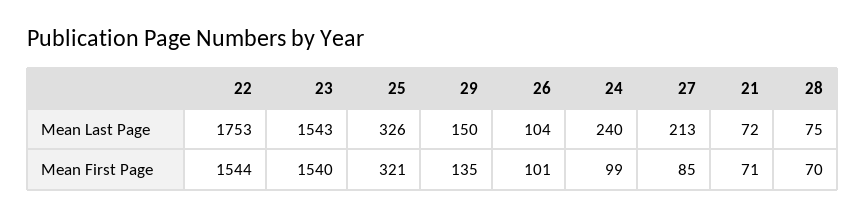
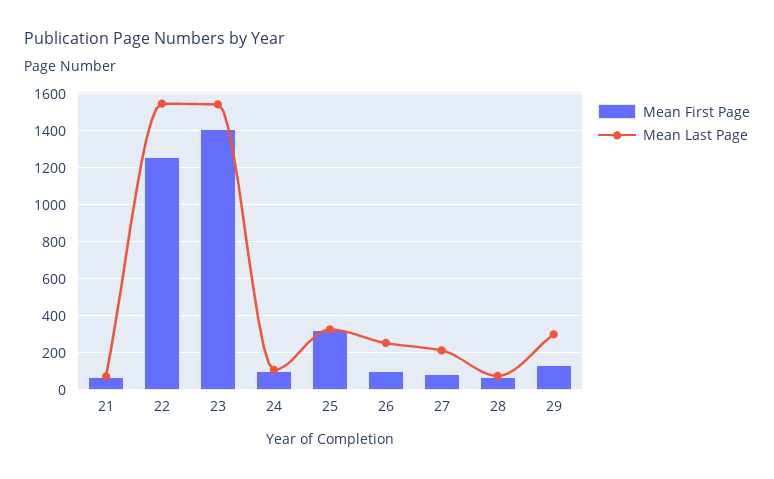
Mean Last Page, 22: 1753 -> 1550
Mean Last Page, 29: 150 -> 300
Mean Last Page, 26: 104 -> 250
Mean Last Page, 24: 240 -> 100
Mean First Page, 22: 1544 -> 1250
Mean First Page, 23: 1540 -> 1400

